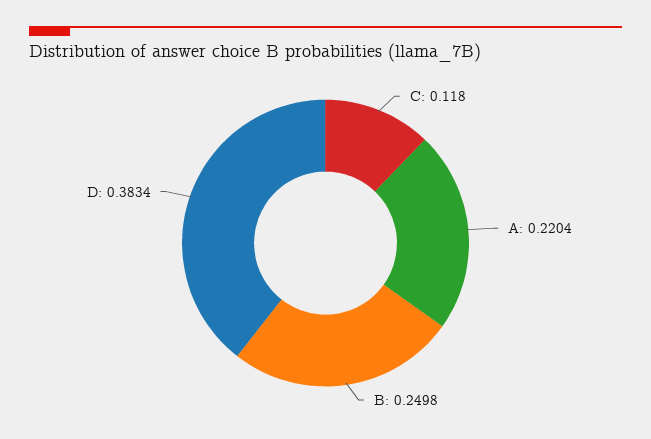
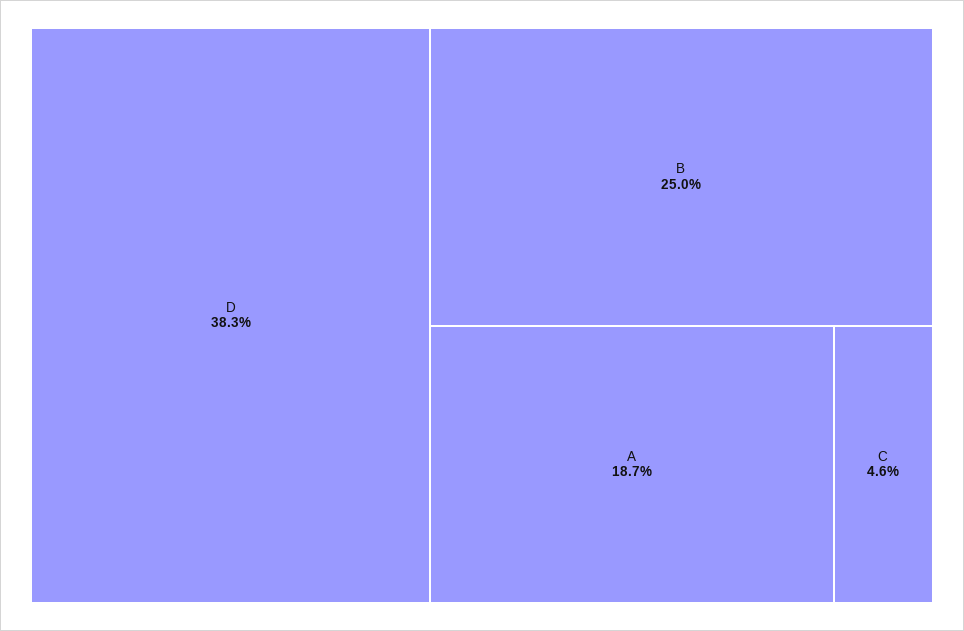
C: 0.118 -> 0.046
A: 0.2204 -> 0.187

